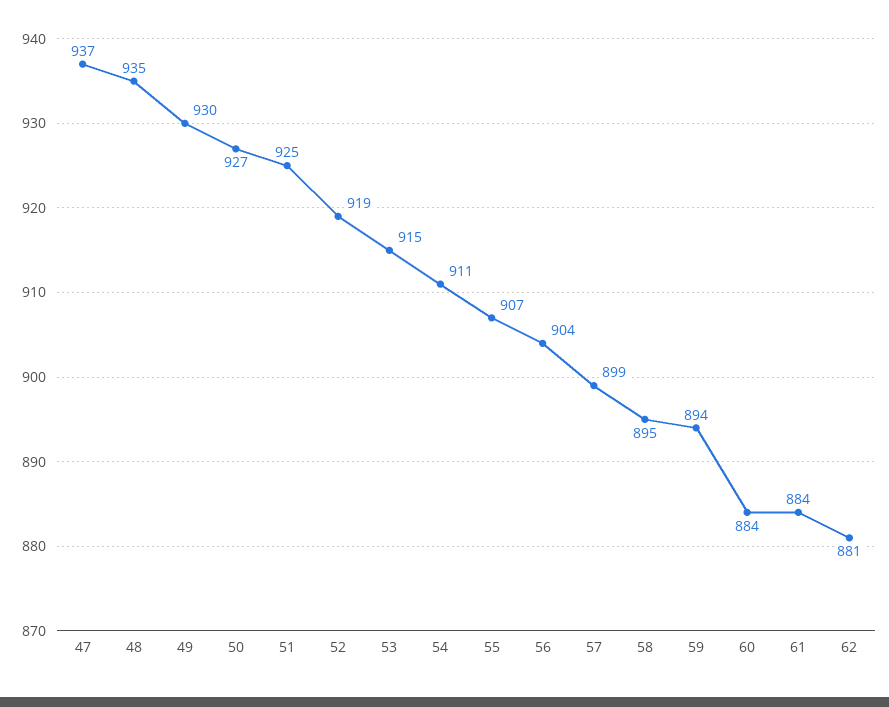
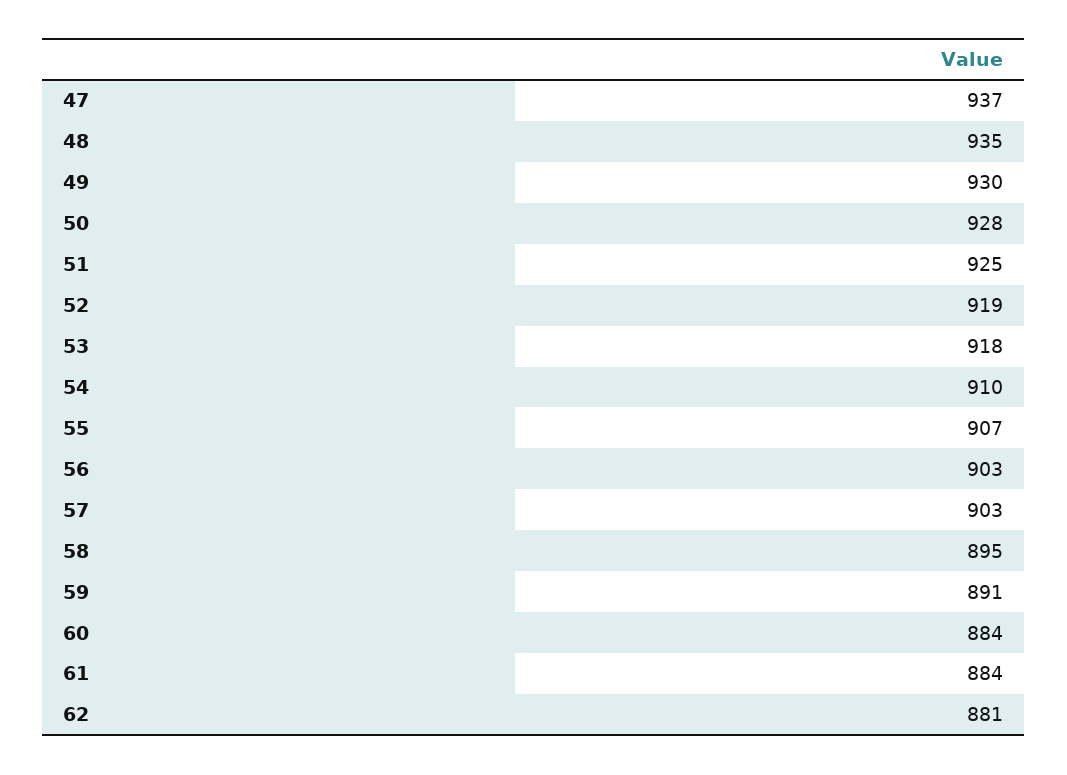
50: 927 -> 928
53: 915 -> 918
54: 911 -> 910
56: 904 -> 903
57: 899 -> 903
59: 894 -> 891

